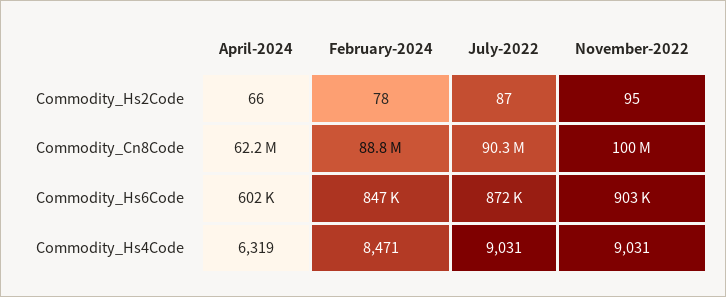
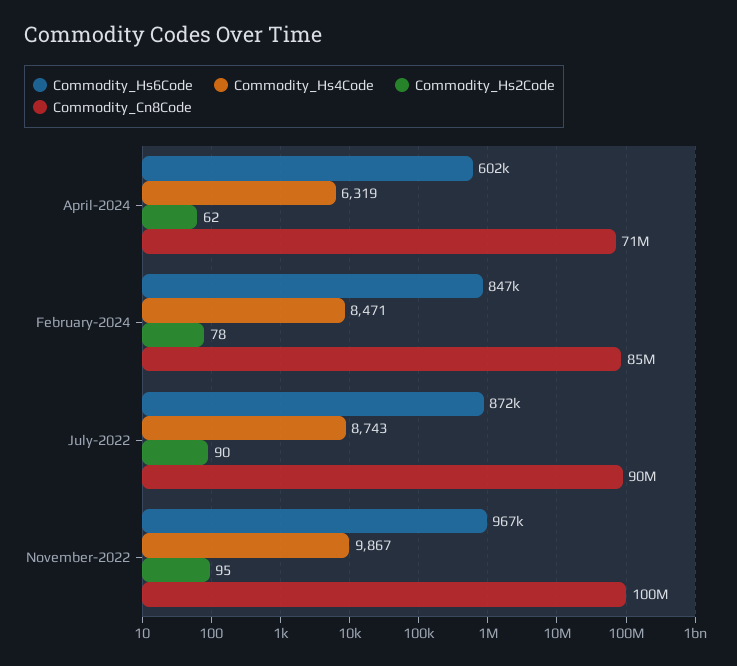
Commodity_Hs2Code, April-2024: 66 -> 62
Commodity_Hs2Code, July-2022: 87 -> 90
Commodity_Cn8Code, April-2024: 62200000 -> 71000000
Commodity_Cn8Code, February-2024: 88800000 -> 85000000
Commodity_Hs6Code, November-2022: 903000 -> 967000
Commodity_Hs4Code, July-2022: 9031 -> 8743
Commodity_Hs4Code, November-2022: 9031 -> 9867

